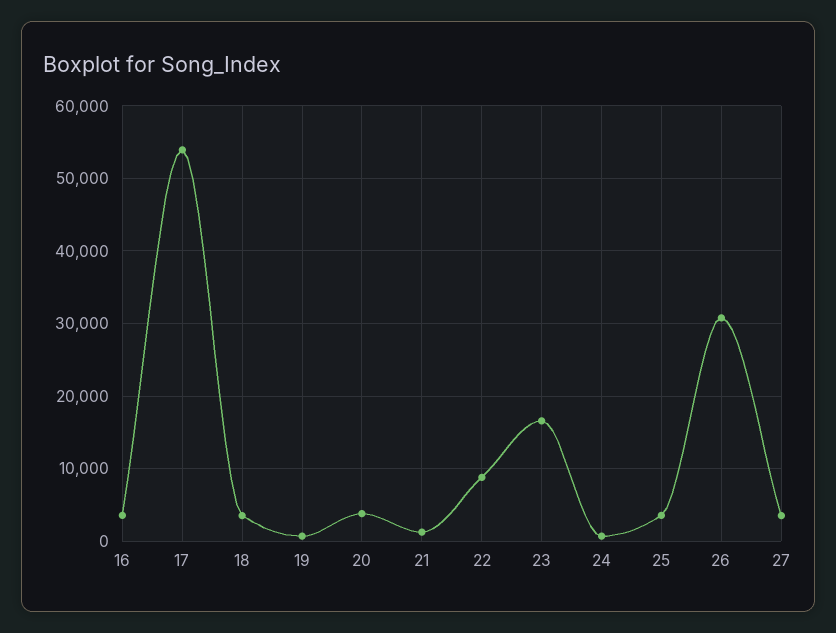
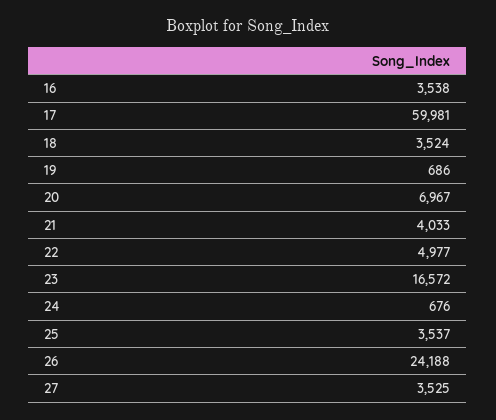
17: 54000 -> 59981
20: 4000 -> 6967
21: 1000 -> 4033
22: 9000 -> 4977
26: 31000 -> 24188

